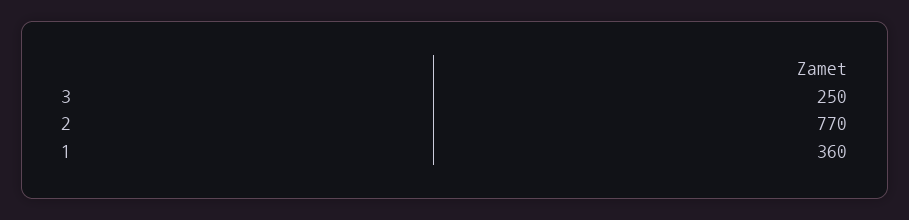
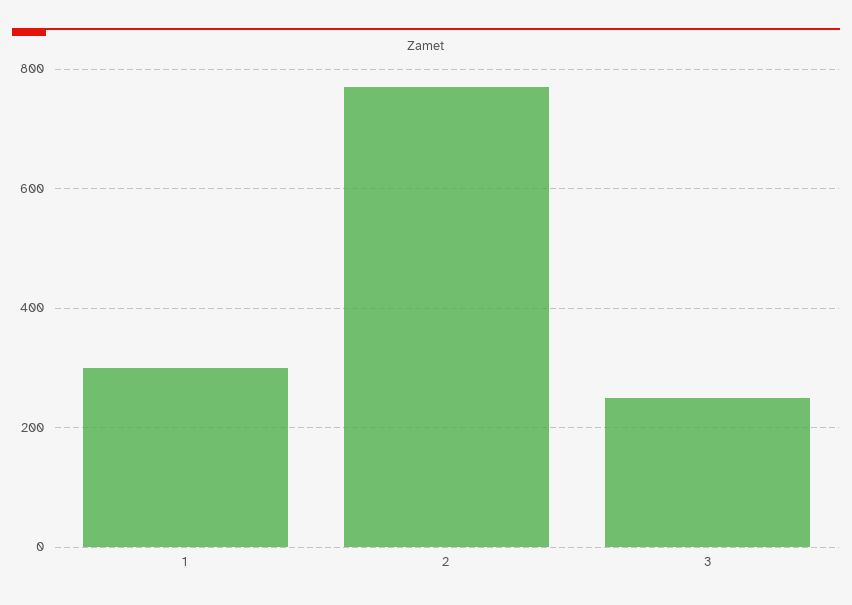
1: 360 -> 300

